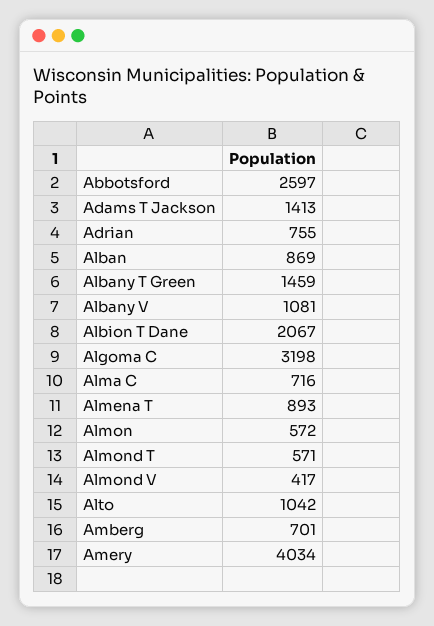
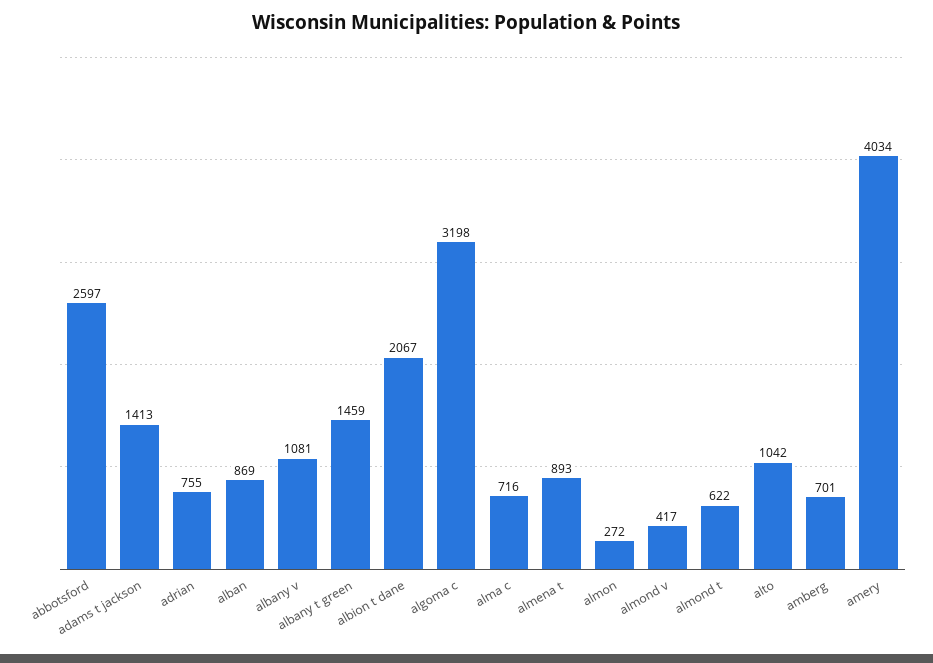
Almon: 572 -> 272
Almond T: 571 -> 622

